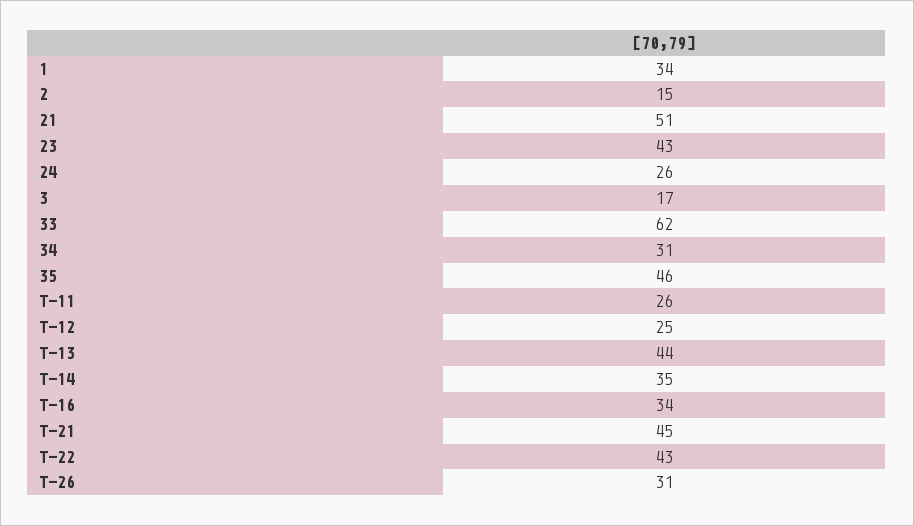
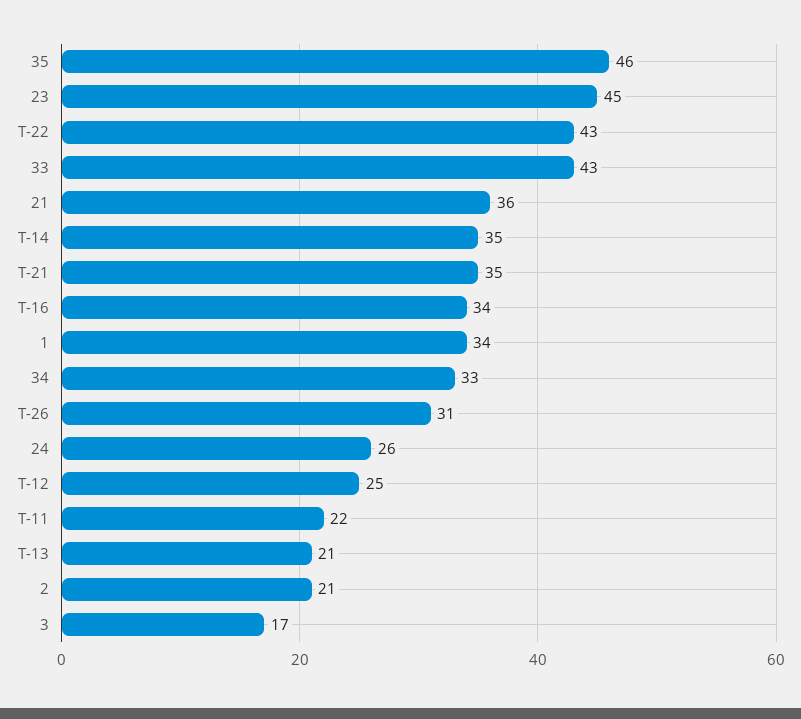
2: 15 -> 21
21: 51 -> 36
23: 43 -> 45
33: 62 -> 43
34: 31 -> 33
Т-11: 26 -> 22
Т-13: 44 -> 21
Т-21: 45 -> 35

